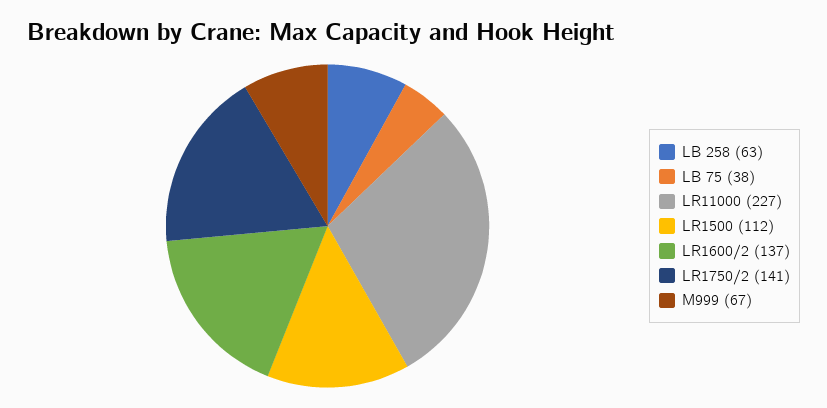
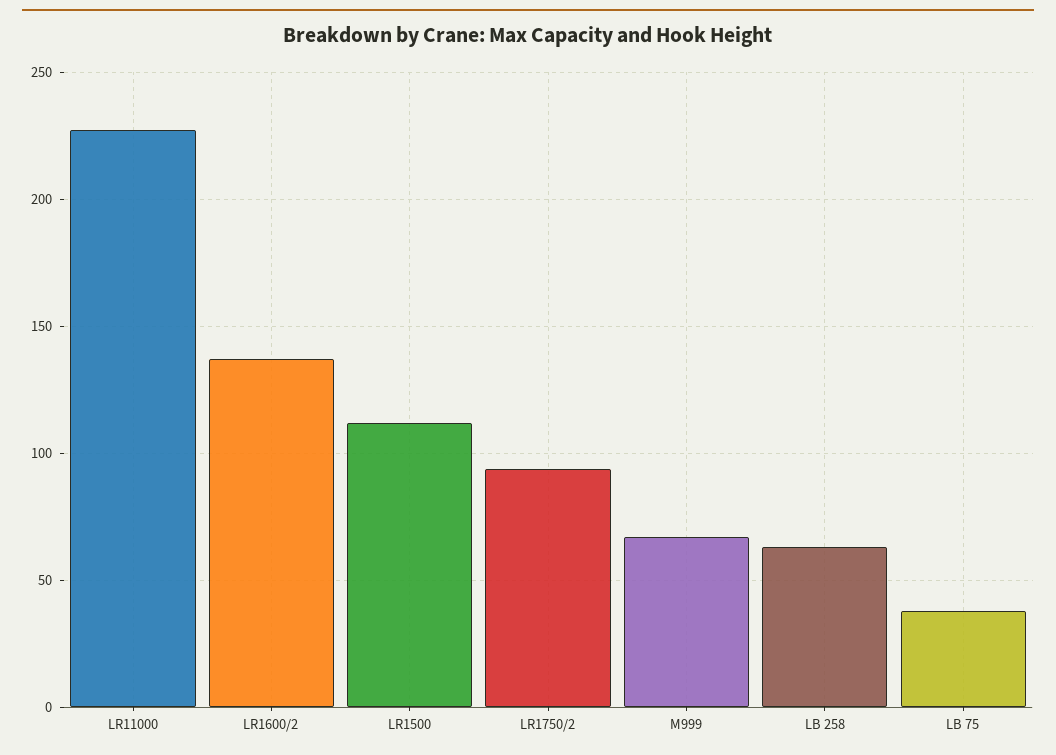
LR1750/2: 141 -> 95

